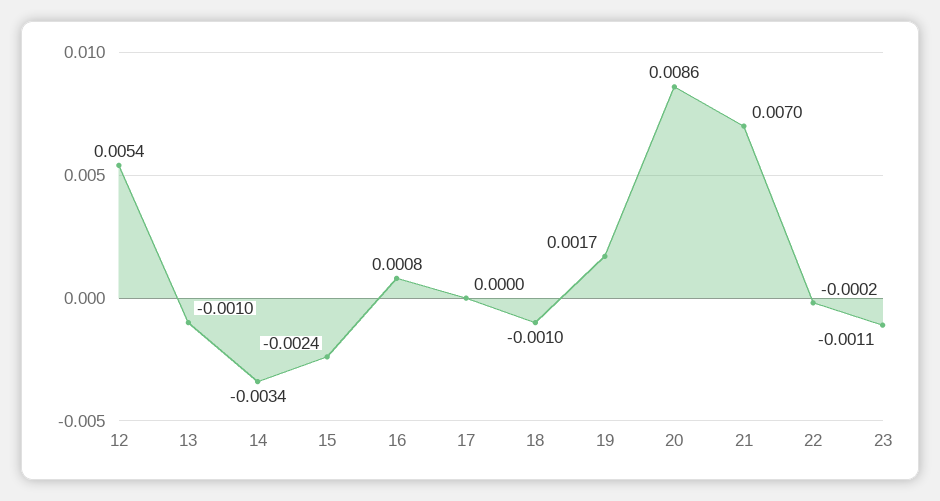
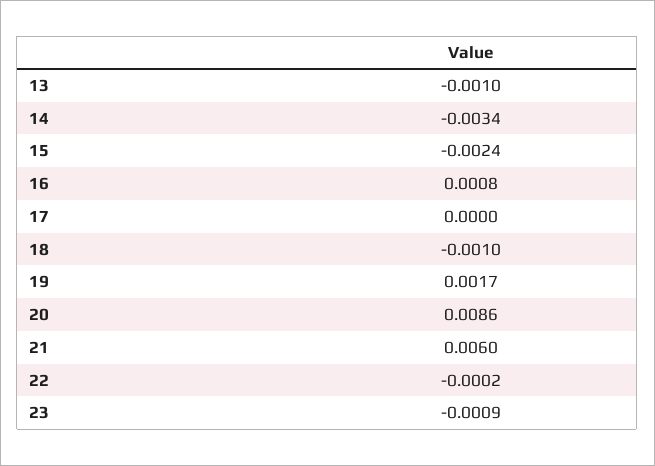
12: 0.0054 -> none
21: 0.007 -> 0.006
23: -0.0011 -> -0.0009

